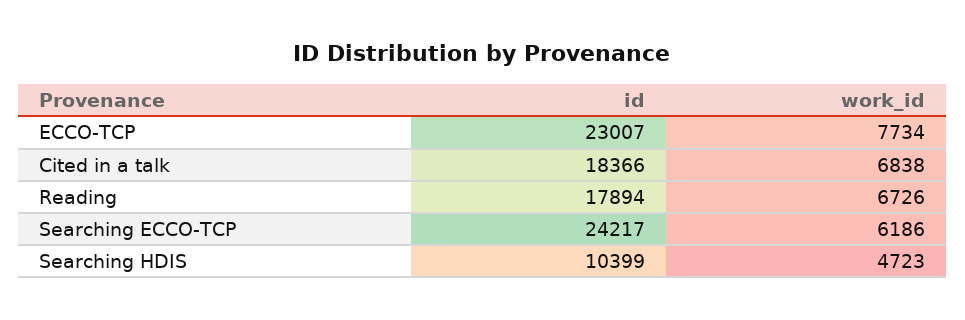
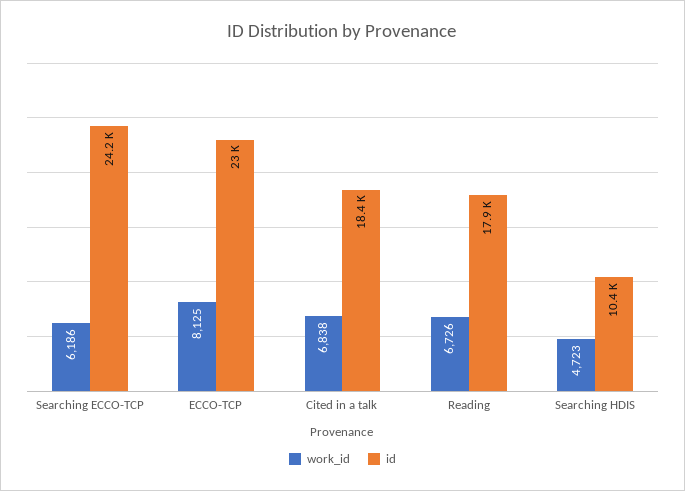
work_id, ECCO-TCP: 7734 -> 8125

